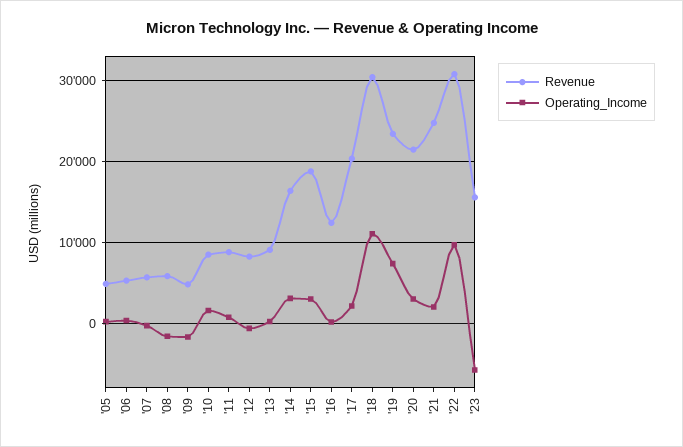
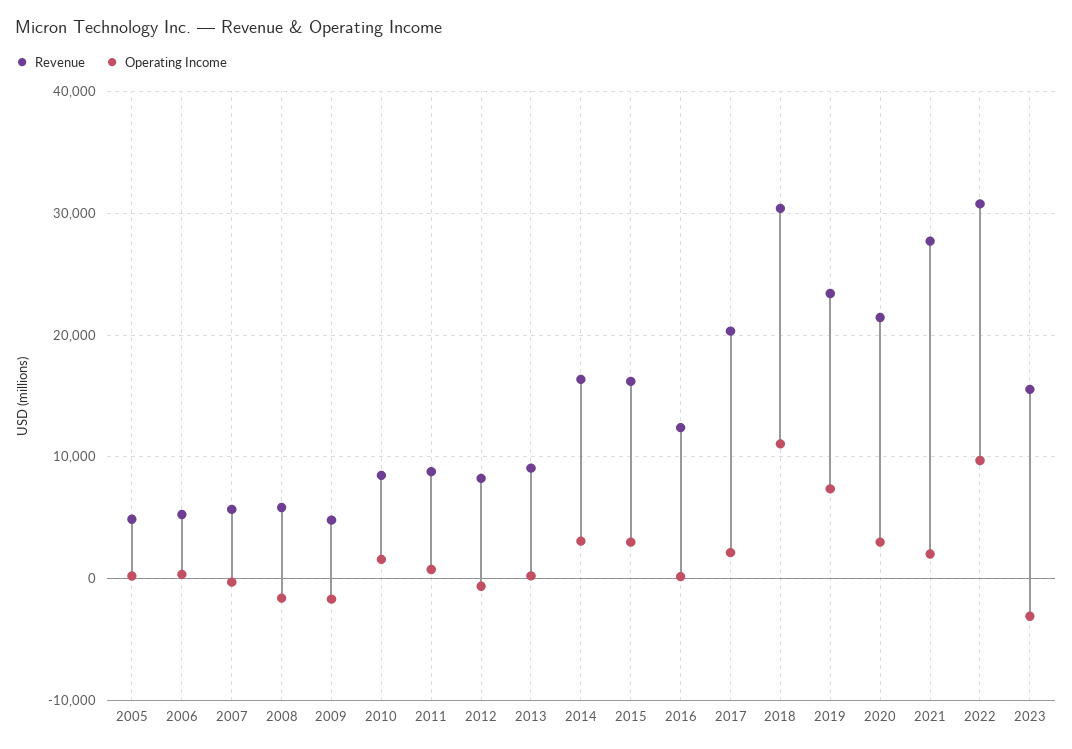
Revenue, '15: 19000 -> 16000
Revenue, '21: 25000 -> 28000
Operating_Income, '23: -6000 -> -3000

